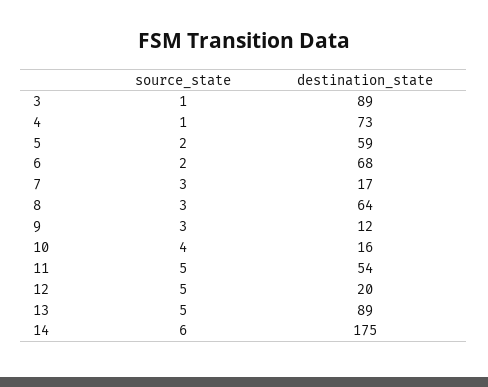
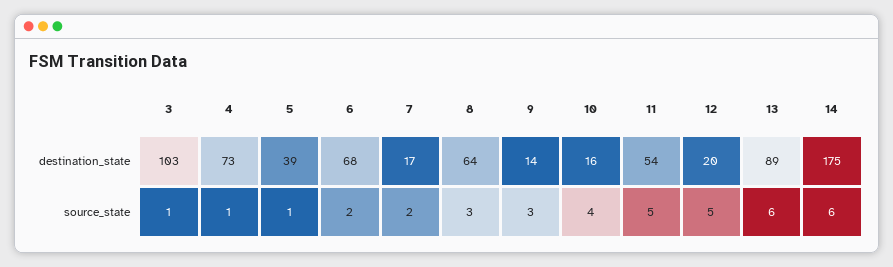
destination_state, 3: 89 -> 103
source_state, 5: 2 -> 1
destination_state, 5: 59 -> 39
source_state, 7: 3 -> 2
destination_state, 9: 12 -> 14
source_state, 13: 5 -> 6

